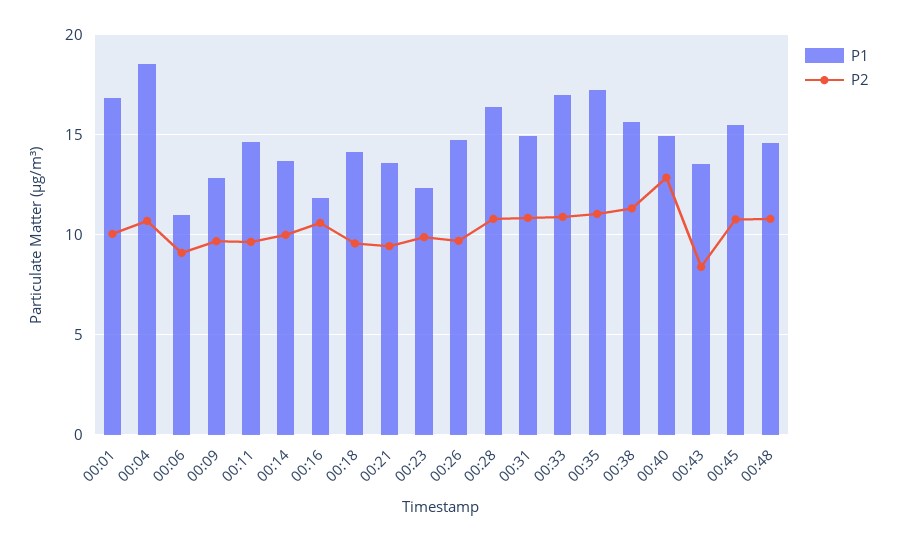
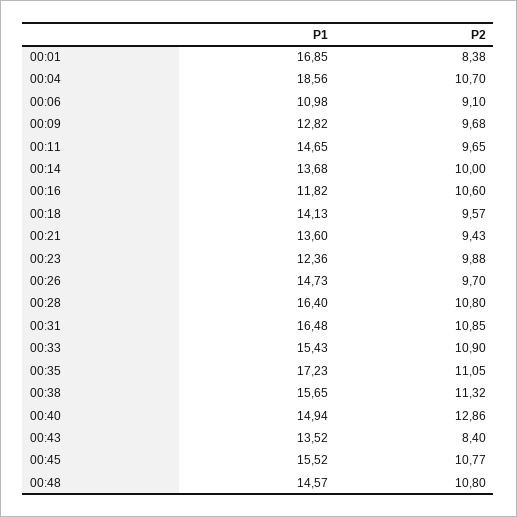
P2, 00:01: 10 -> 8.38
P1, 00:31: 15 -> 16.48
P1, 00:33: 17 -> 15.43

